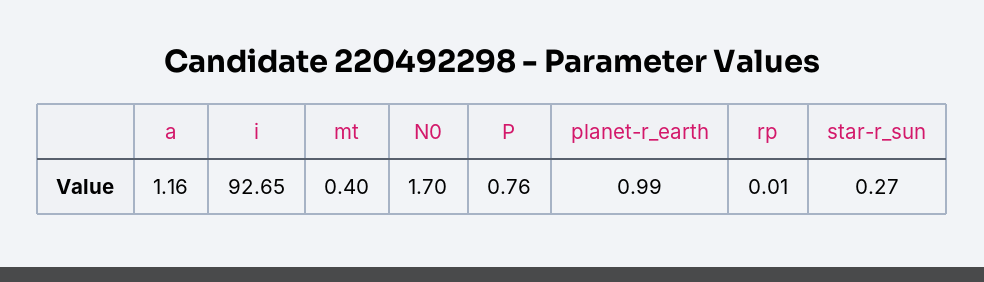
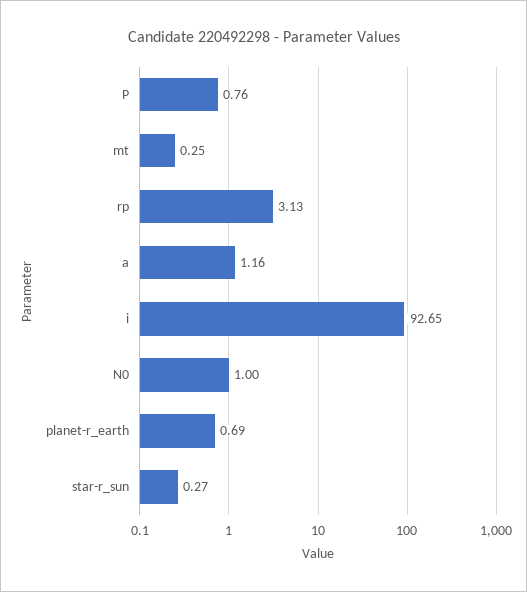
mt: 0.4 -> 0.25
N0: 1.7 -> 1
planet-r_earth: 0.99 -> 0.69
rp: 0.01 -> 3.13

